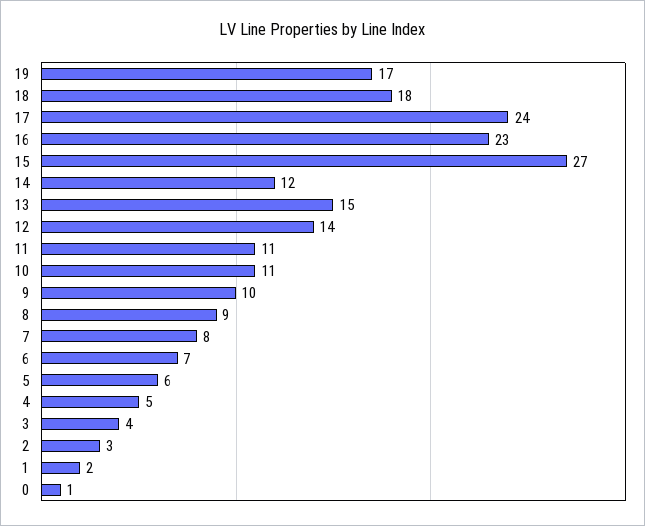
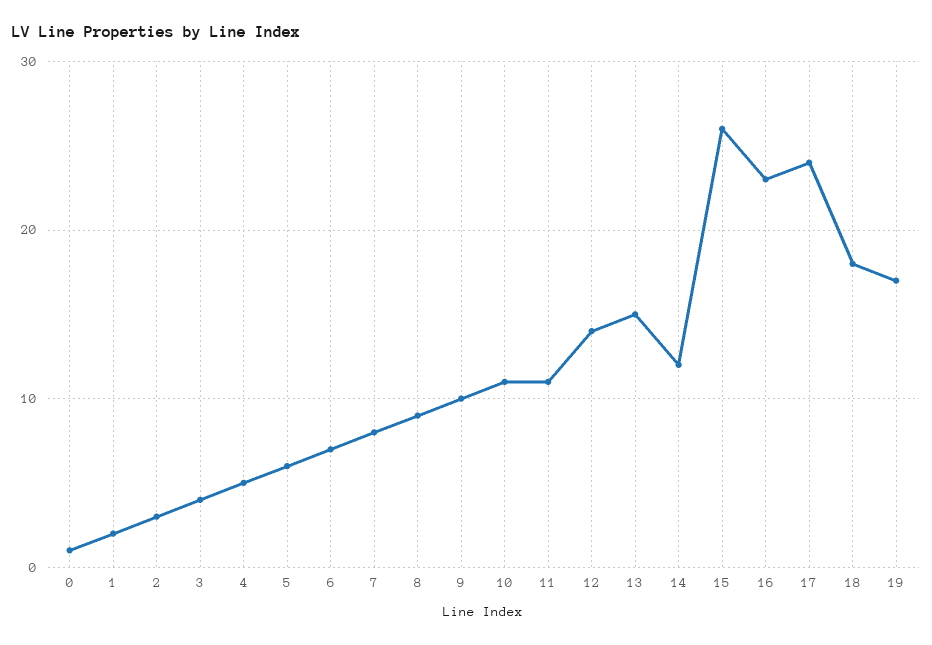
15: 27 -> 26

